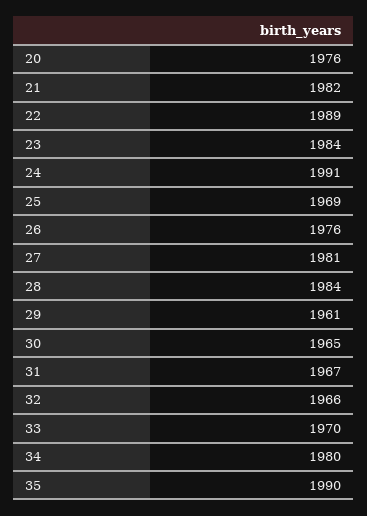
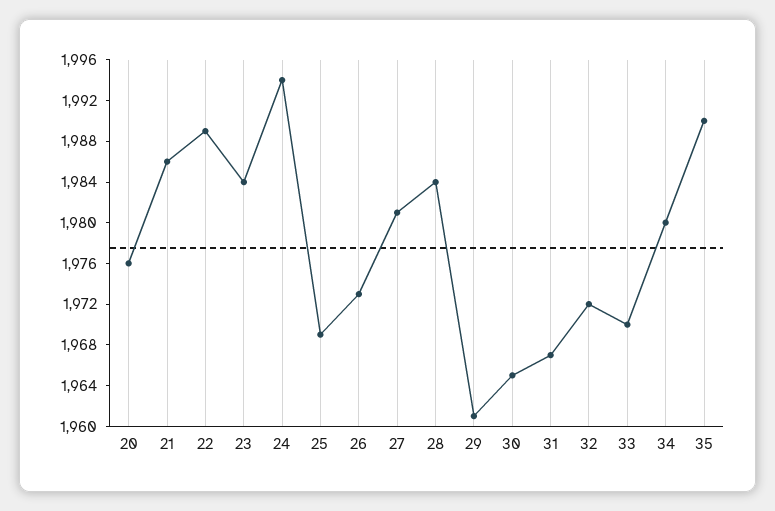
21: 1982 -> 1986
24: 1991 -> 1994
26: 1976 -> 1973
32: 1966 -> 1972

